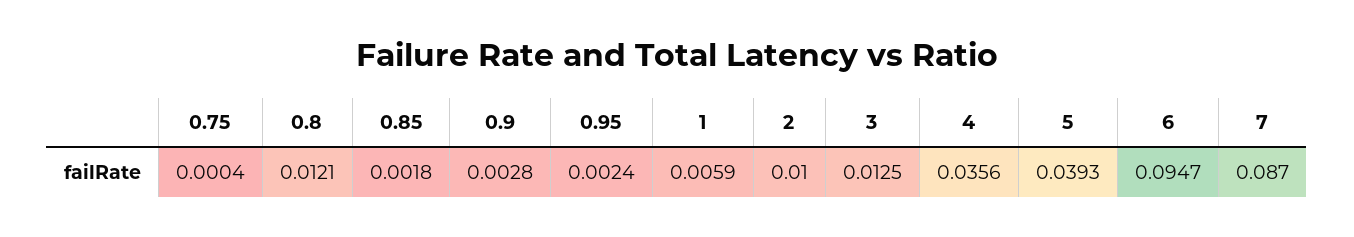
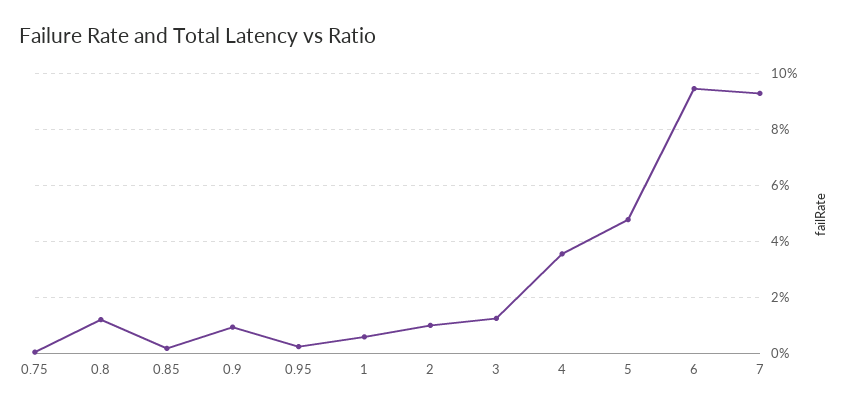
0.9: 0.0028 -> 0.01
5: 0.0393 -> 0.0475
7: 0.087 -> 0.0925

